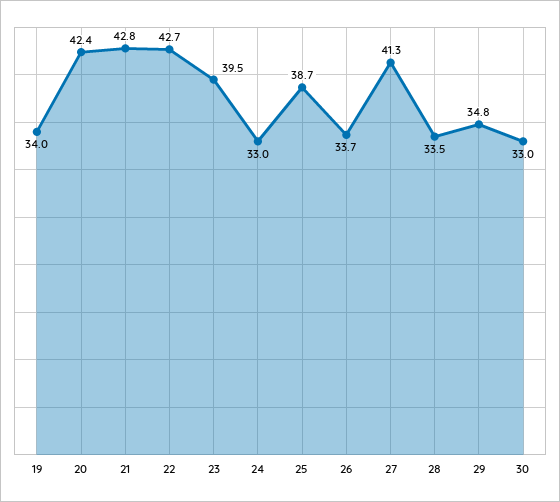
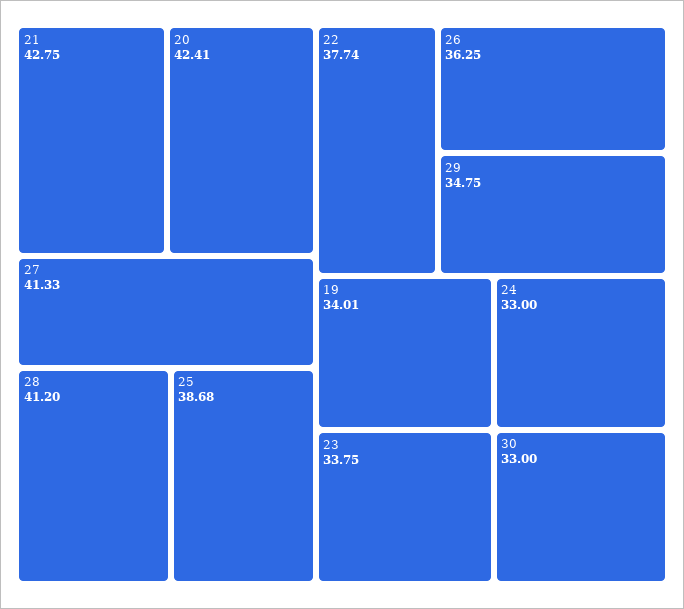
22: 42.7 -> 37.74
23: 39.5 -> 33.75
26: 33.7 -> 36.25
28: 33.5 -> 41.2

